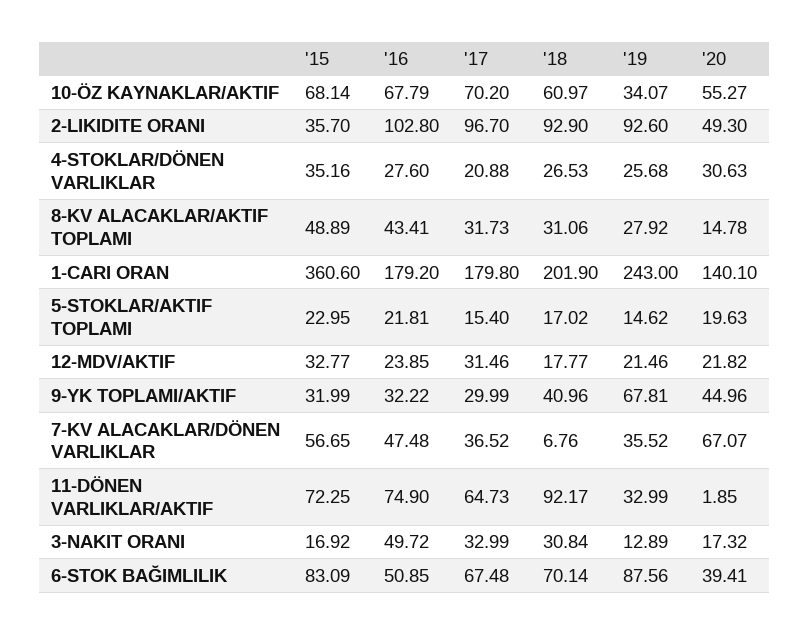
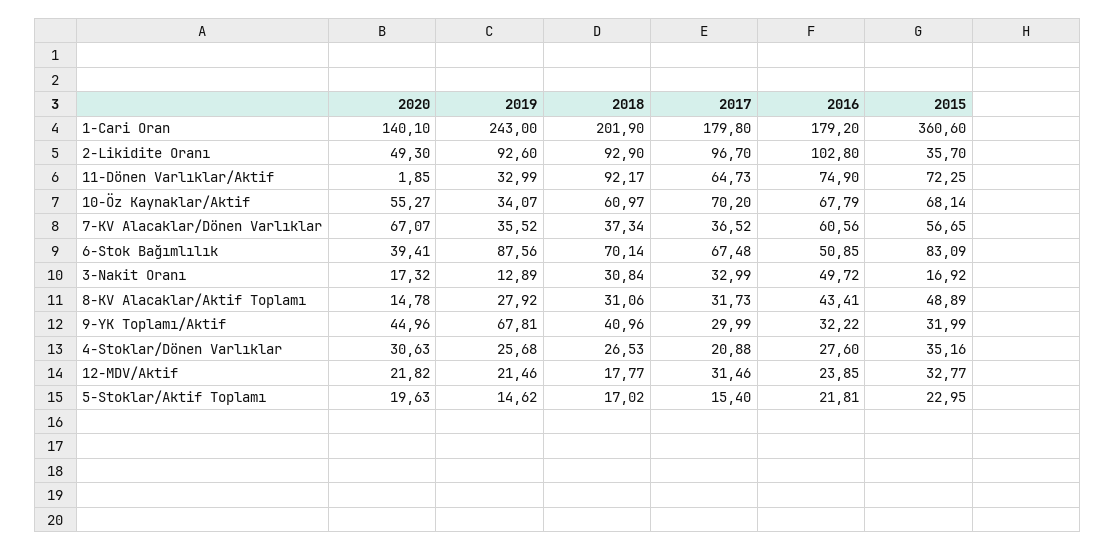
'16, 7-KV ALACAKLAR/DÖNEN VARLIKLAR: 47.48 -> 60.56
'18, 7-KV ALACAKLAR/DÖNEN VARLIKLAR: 6.76 -> 37.34

